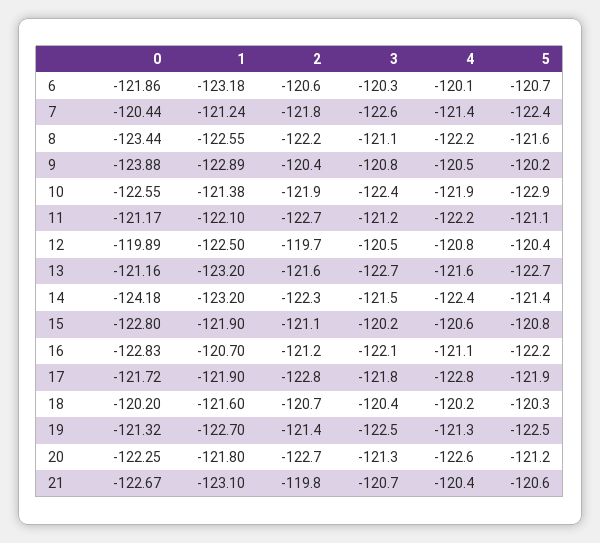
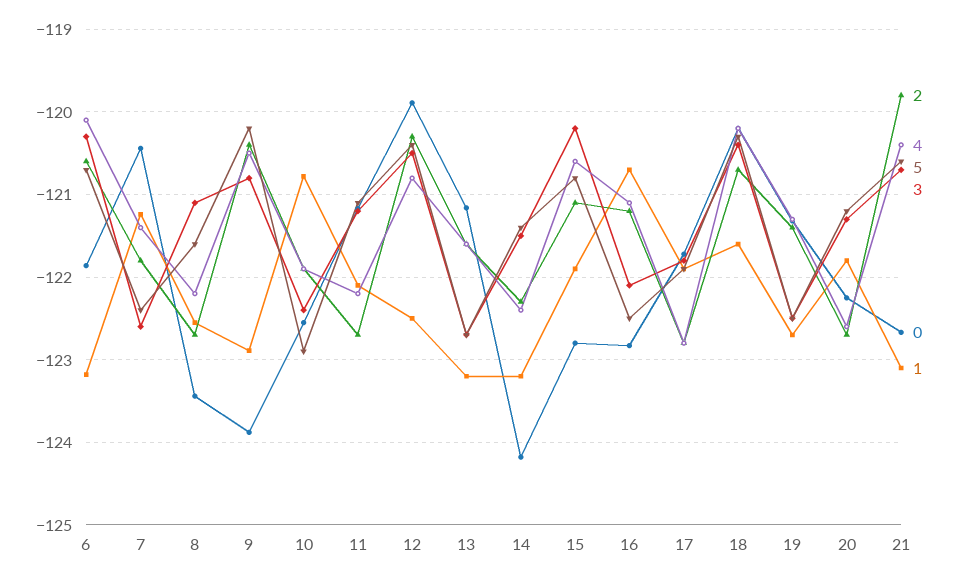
2, 8: -122.2 -> -122.7
1, 10: -121.38 -> -120.8
2, 12: -119.7 -> -120.3
5, 16: -122.2 -> -122.5

